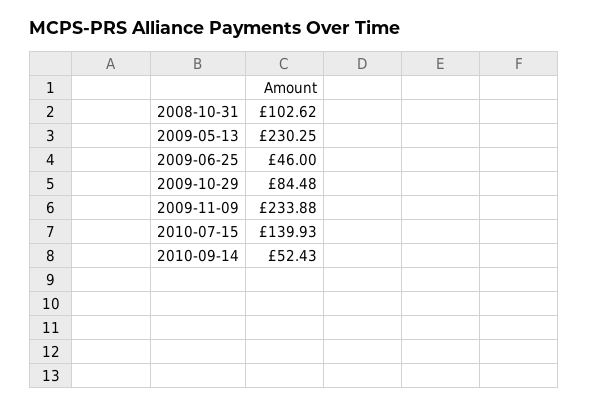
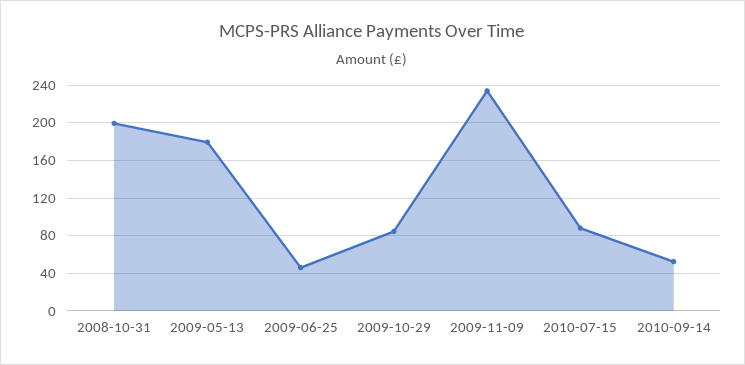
2008-10-31: 102.62 -> 200
2009-05-13: 230.25 -> 180
2010-07-15: 139.93 -> 90

